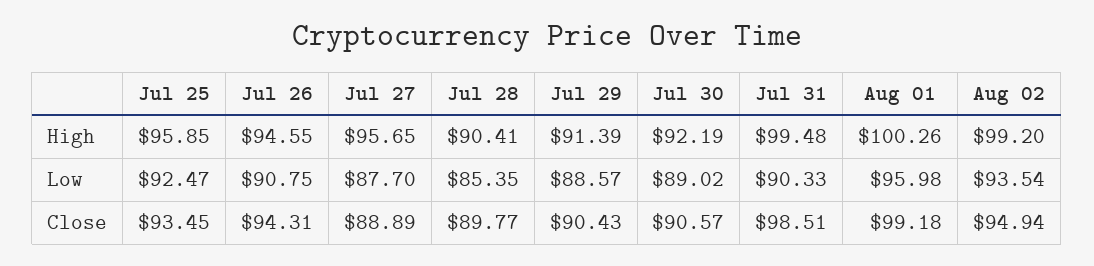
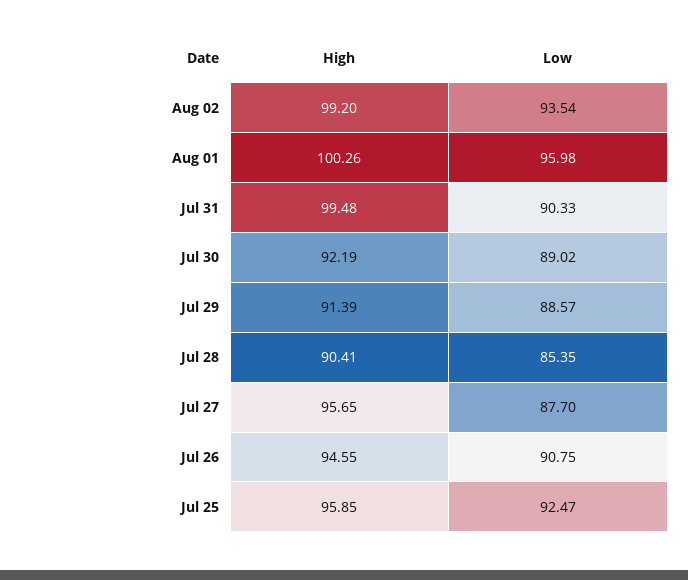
Jul 25, Close: 93.45 -> none
Jul 26, Close: 94.31 -> none
Jul 27, Close: 88.89 -> none
Jul 28, Close: 89.77 -> none
Jul 29, Close: 90.43 -> none
Jul 30, Close: 90.57 -> none
Jul 31, Close: 98.51 -> none
Aug 01, Close: 99.18 -> none
Aug 02, Close: 94.94 -> none

